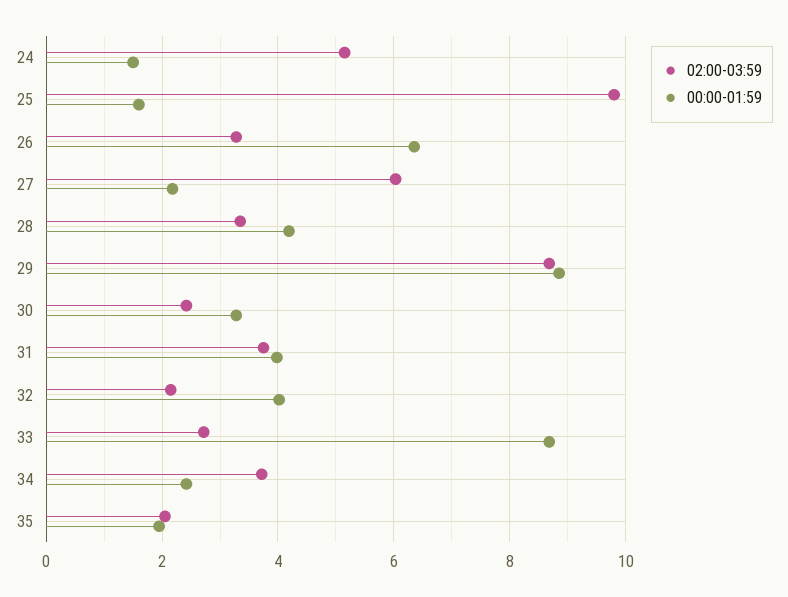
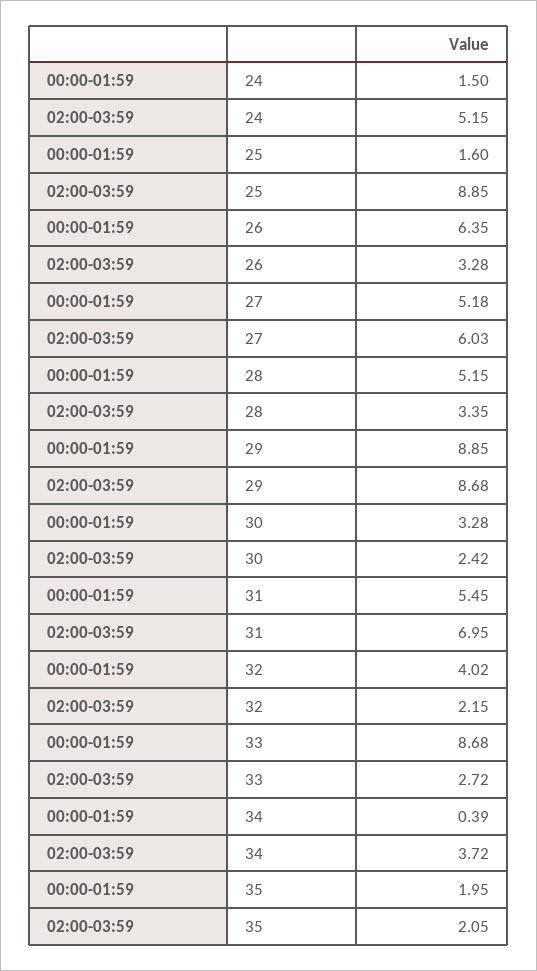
02:00-03:59, 25: 9.8 -> 8.85
00:00-01:59, 27: 2.2 -> 5.18
00:00-01:59, 28: 4.2 -> 5.15
02:00-03:59, 31: 3.8 -> 6.95
00:00-01:59, 31: 4 -> 5.45
00:00-01:59, 34: 2.4 -> 0.39

